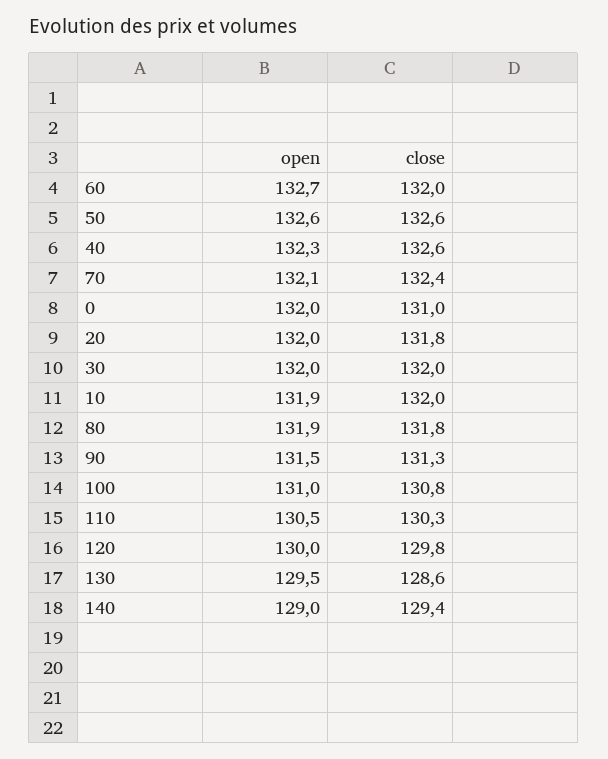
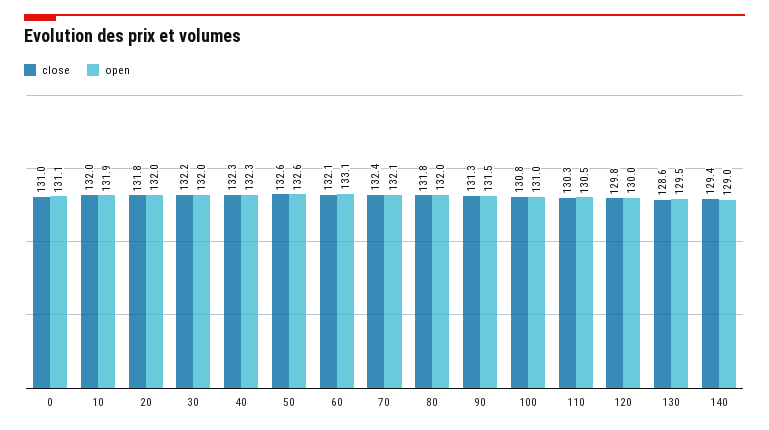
open, 60: 132.7 -> 133.1
close, 60: 132 -> 132.1
close, 40: 132.6 -> 132.3
open, 0: 132 -> 131.1
close, 30: 132 -> 132.2
open, 80: 131.9 -> 132

